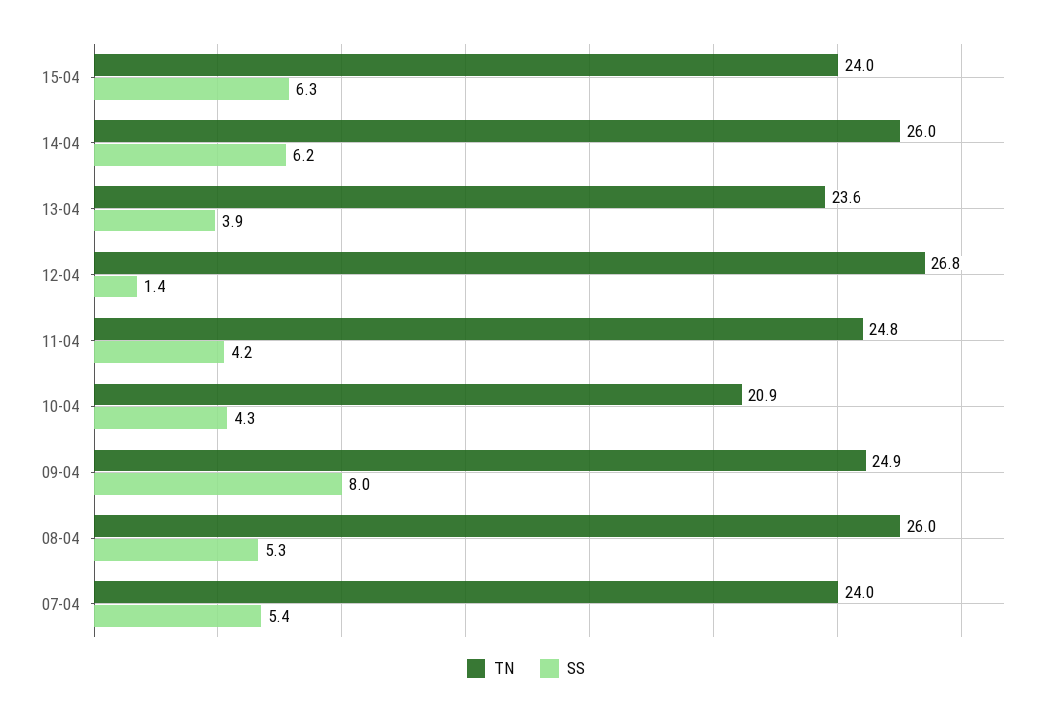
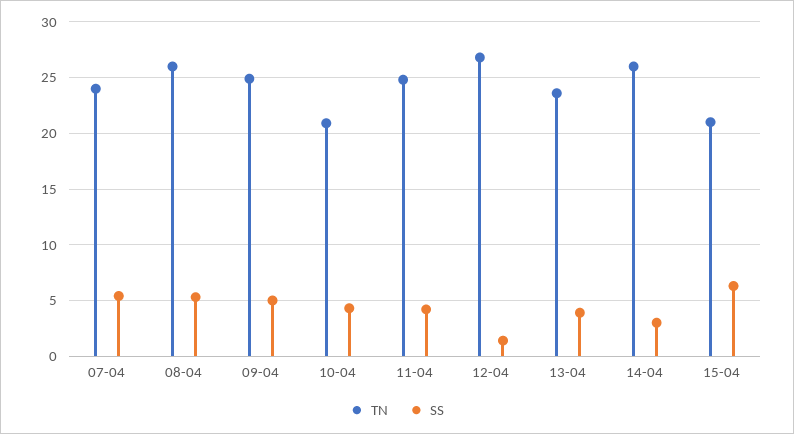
TN, 15-04: 24 -> 21
SS, 14-04: 6.2 -> 3
SS, 09-04: 8 -> 5

